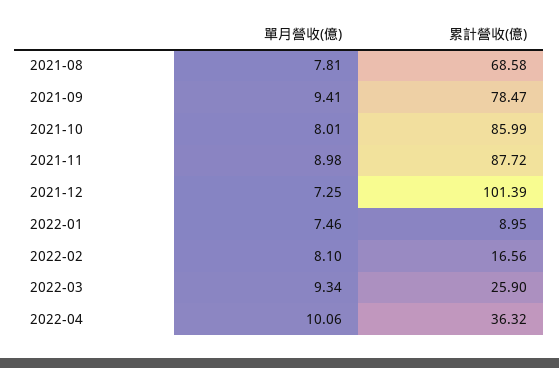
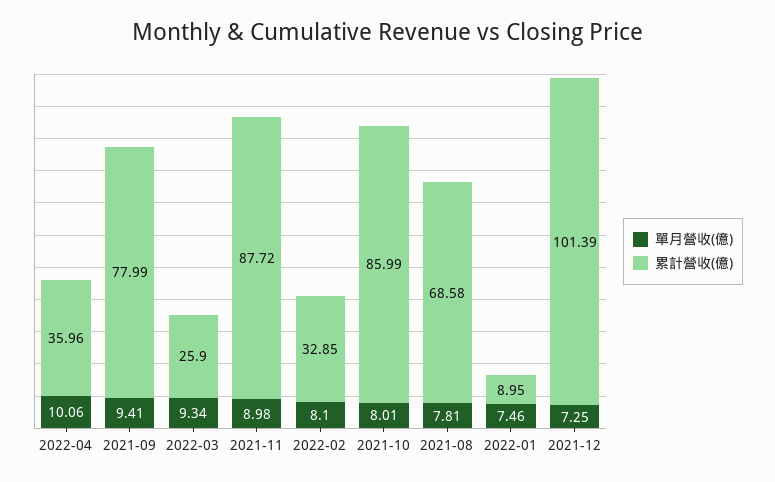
累計營收(億), 2021-09: 78.47 -> 77.99
累計營收(億), 2022-02: 16.56 -> 32.85
累計營收(億), 2022-04: 36.32 -> 35.96

